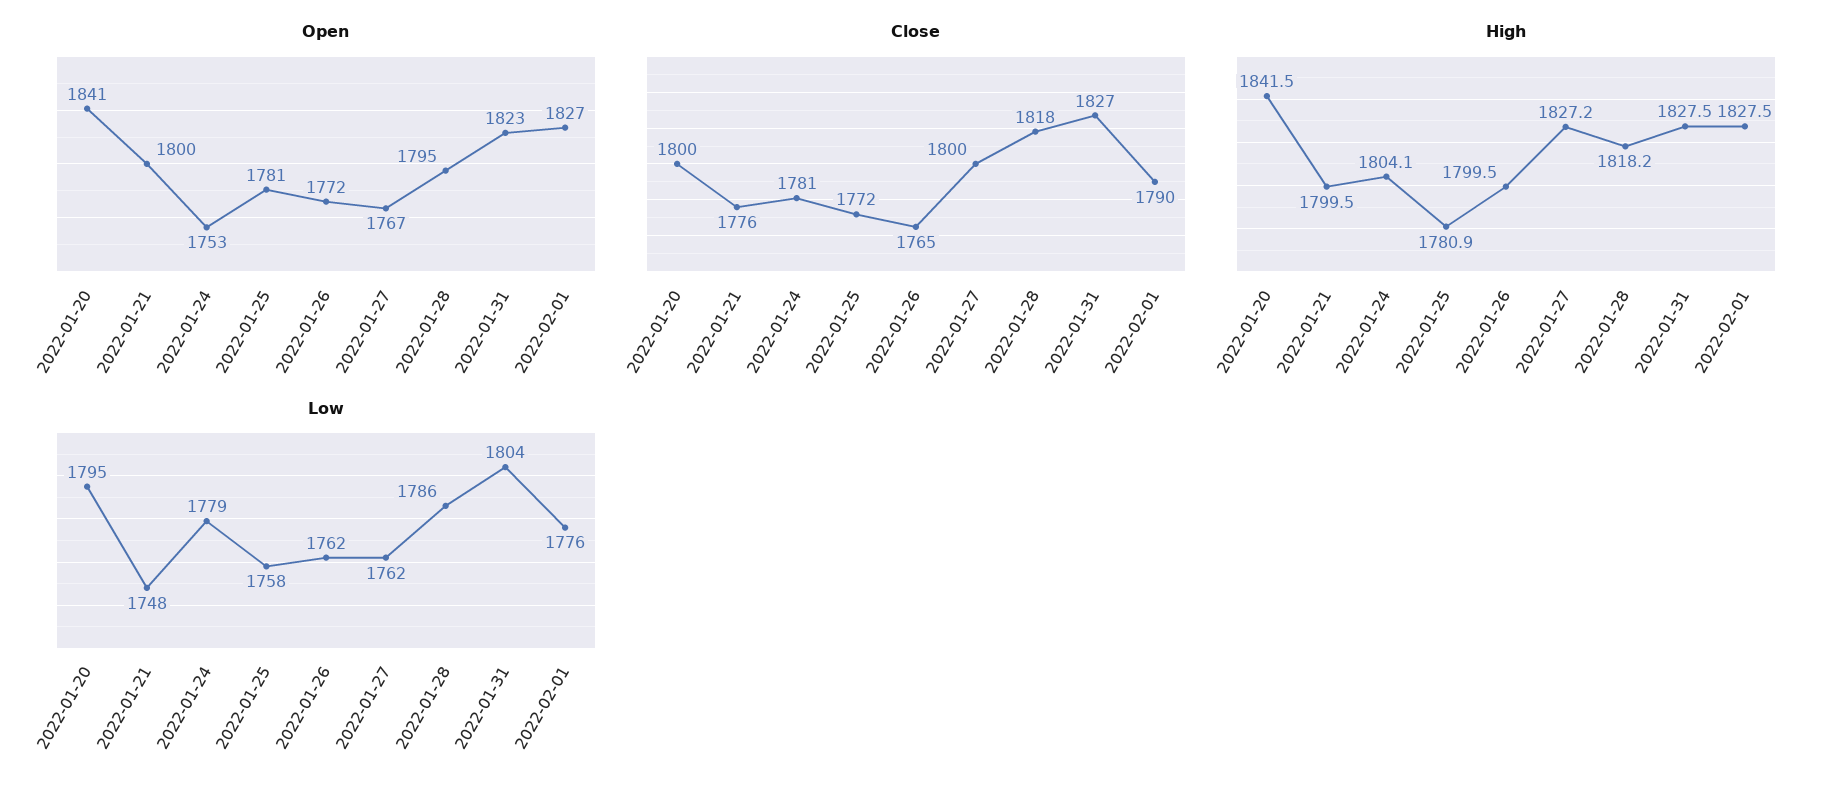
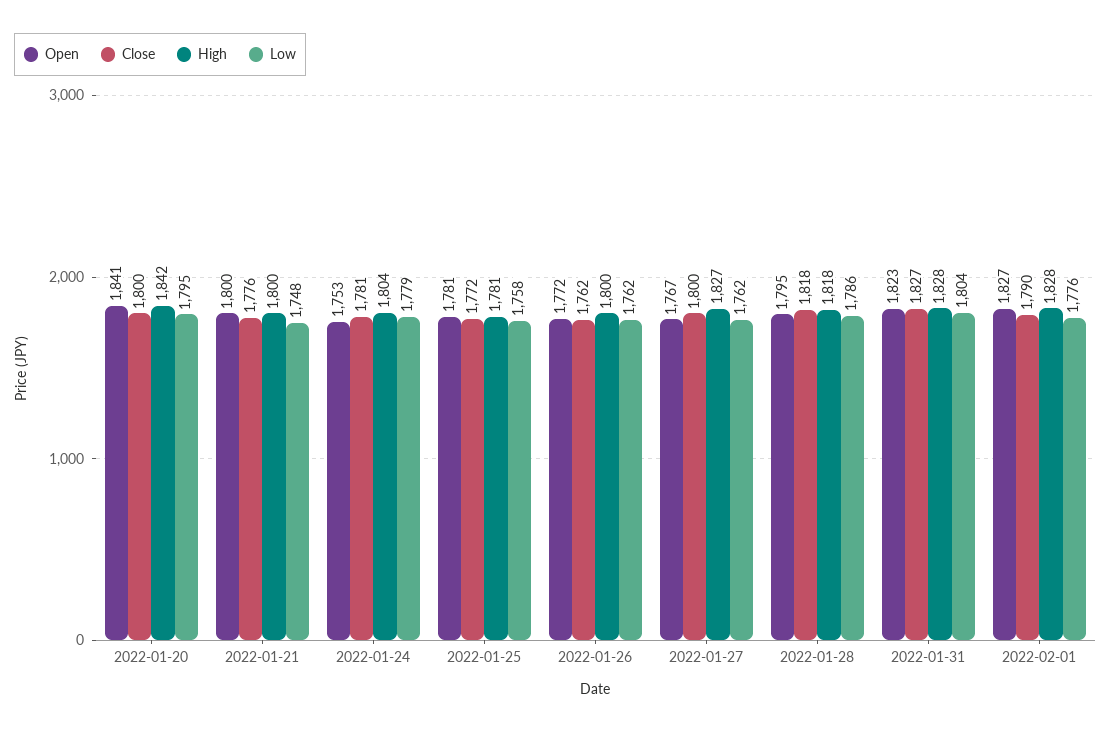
Close, 2022-01-26: 1765 -> 1762

